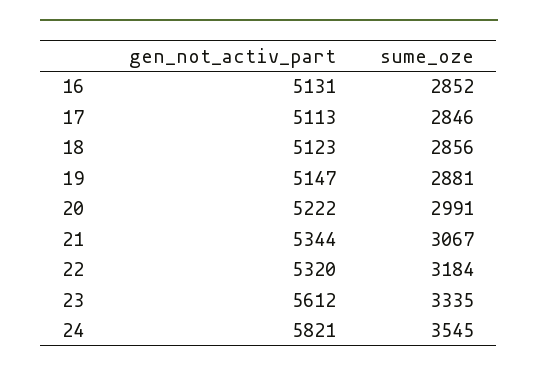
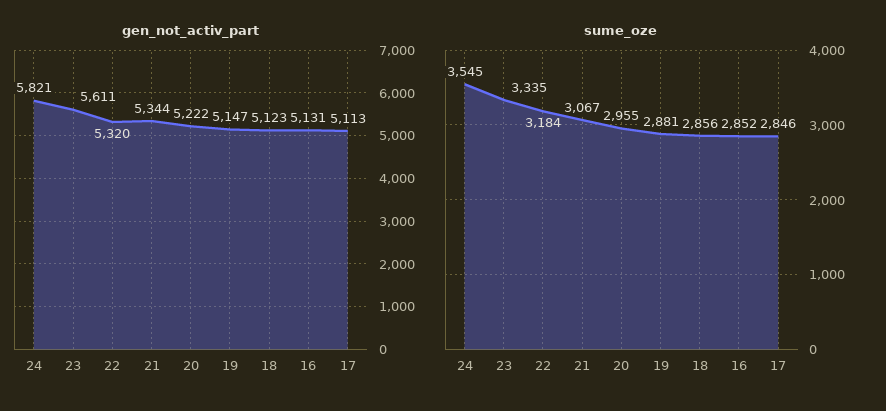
sume_oze, 20: 2991 -> 2955
gen_not_activ_part, 23: 5612 -> 5611

